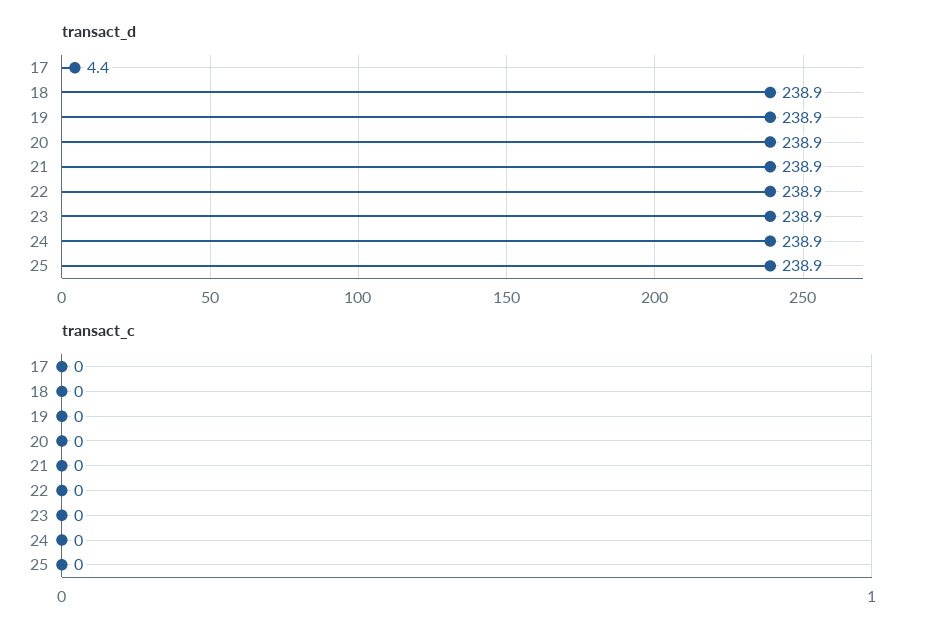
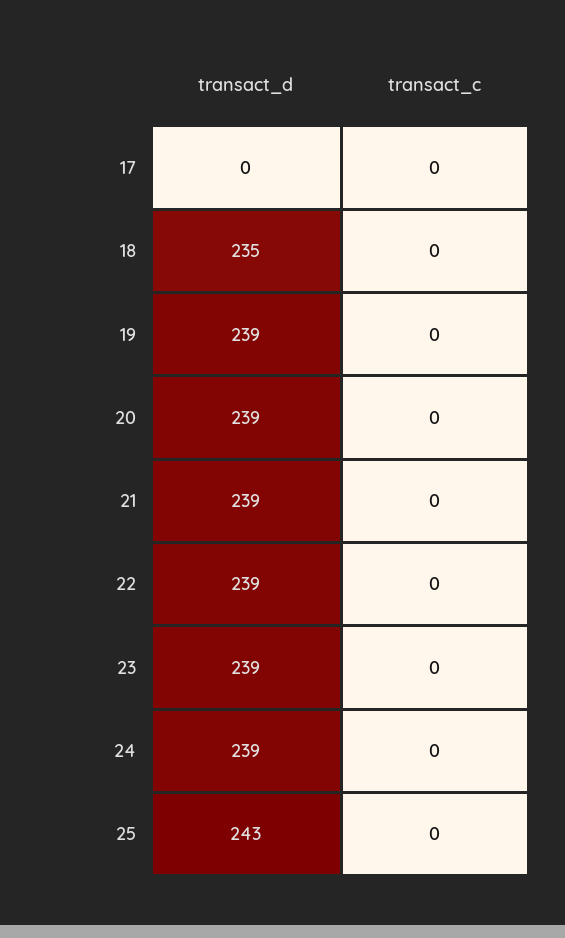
transact_d, 17: 4.4 -> 0
transact_d, 18: 238.9 -> 235
transact_d, 25: 238.9 -> 243

